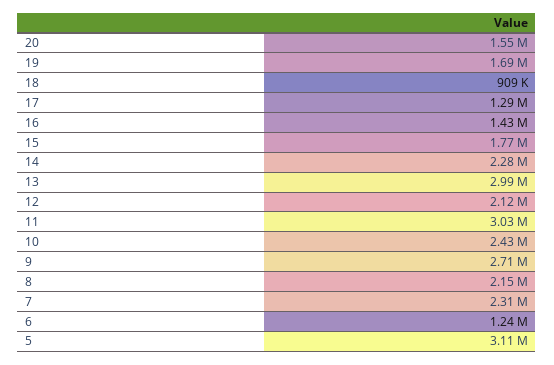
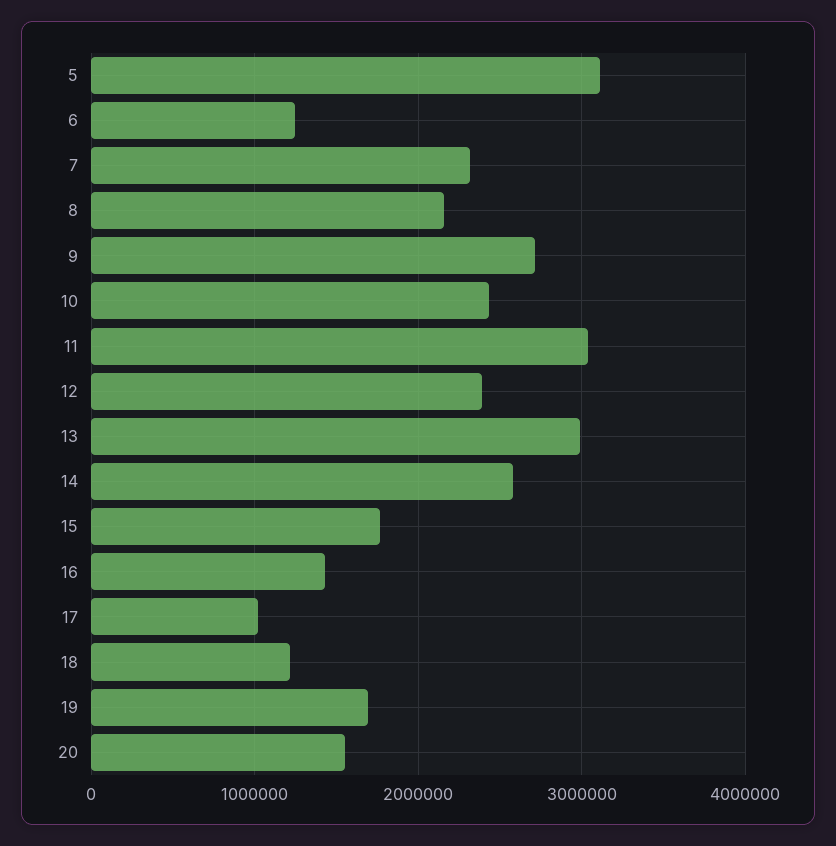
18: 909000 -> 1200000
17: 1290000 -> 1000000
14: 2280000 -> 2600000
12: 2120000 -> 2400000

